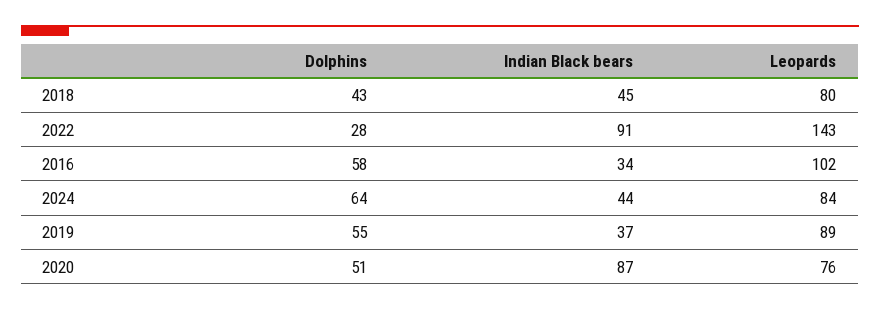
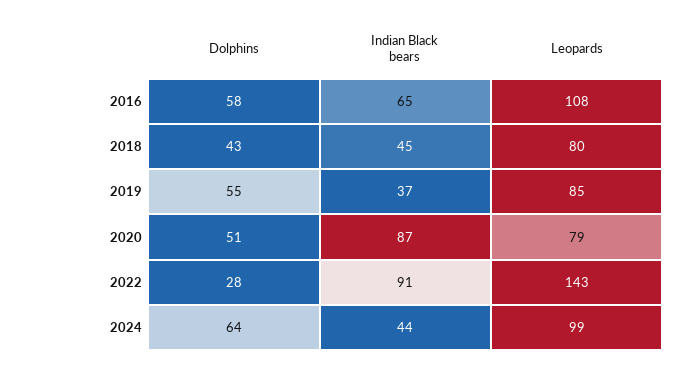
Indian Black bears, 2016: 34 -> 65
Leopards, 2016: 102 -> 108
Leopards, 2024: 84 -> 99
Leopards, 2019: 89 -> 85
Leopards, 2020: 76 -> 79

